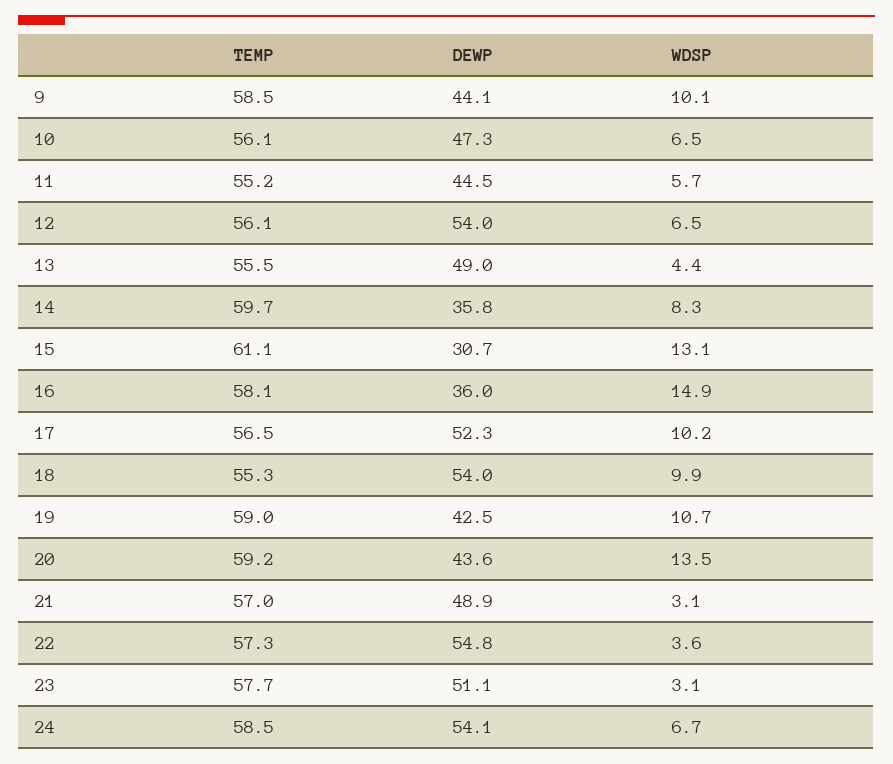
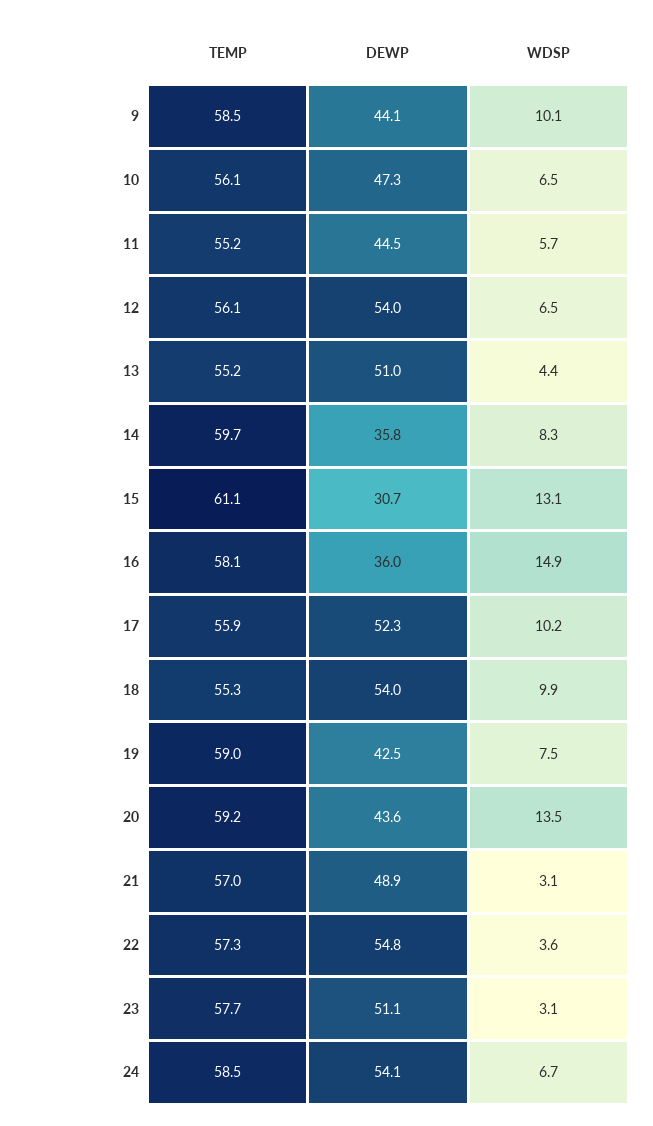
TEMP, 13: 55.5 -> 55.2
DEWP, 13: 49 -> 51
TEMP, 17: 56.5 -> 55.9
WDSP, 19: 10.7 -> 7.5

